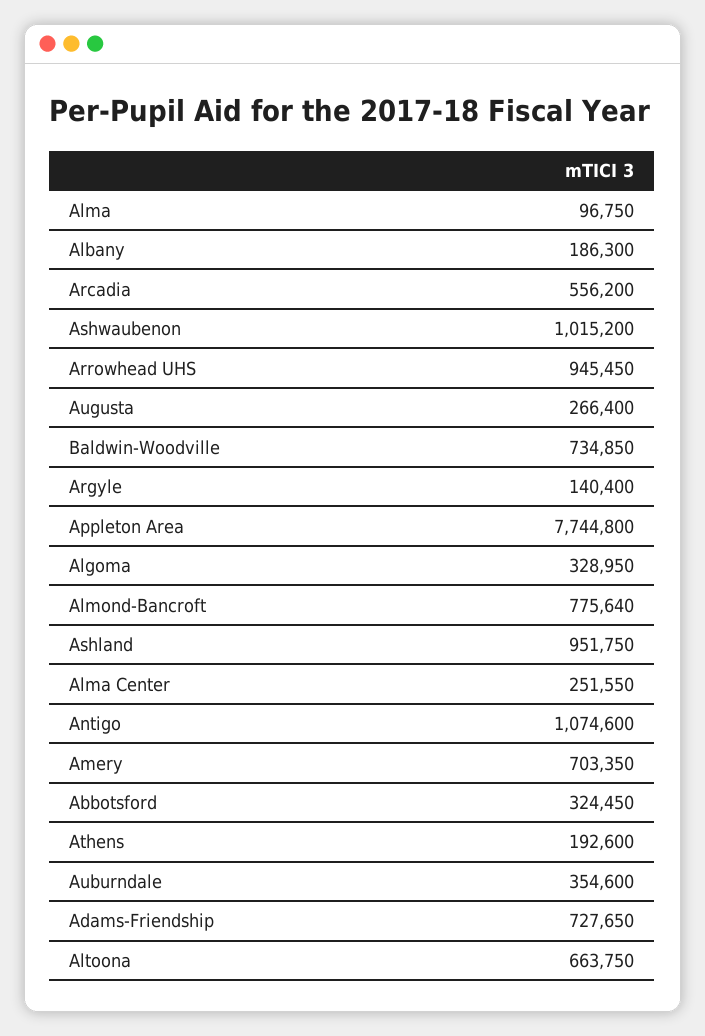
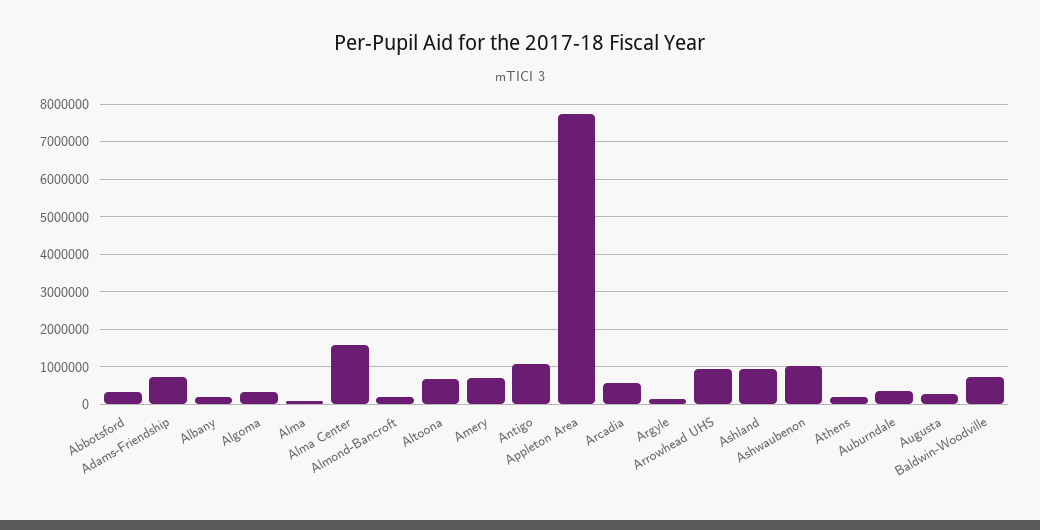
Almond-Bancroft: 775640 -> 200000
Alma Center: 251550 -> 1600000

